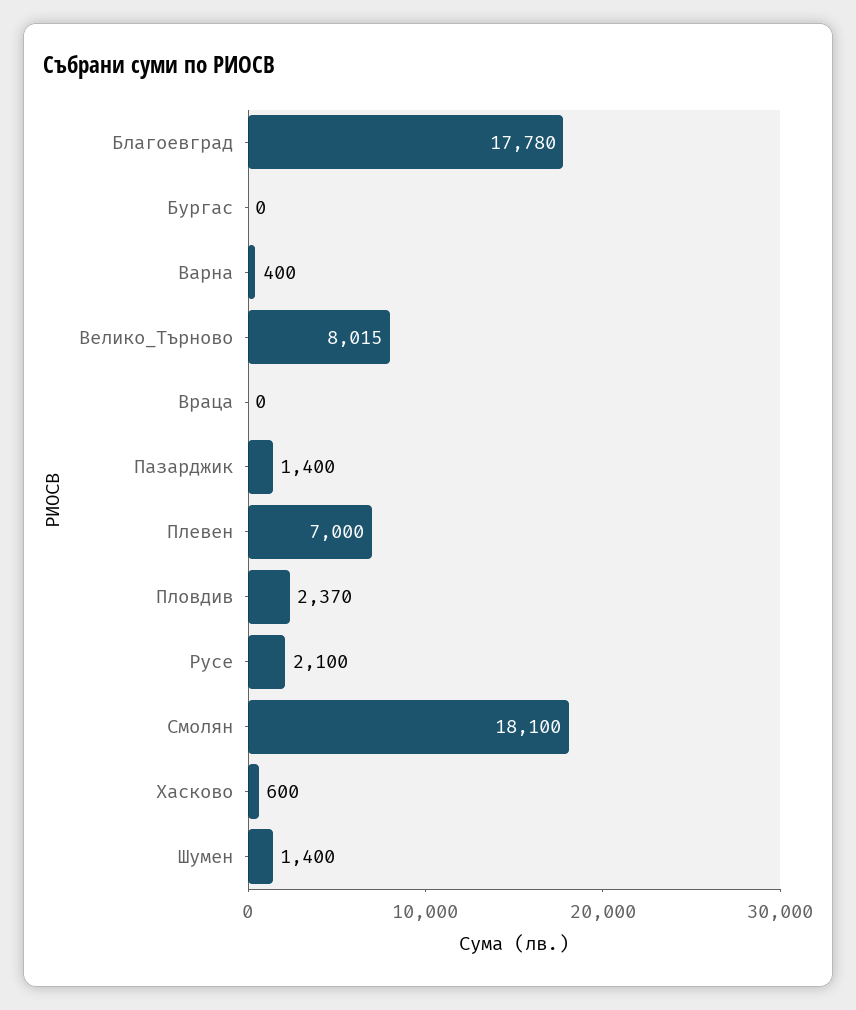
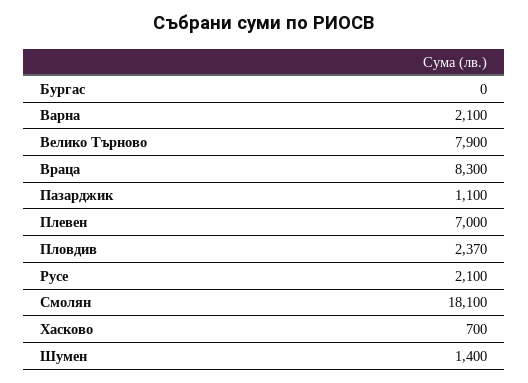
Благоевград: 17780 -> none
Варна: 400 -> 2100
Велико_Търново: 8015 -> 7900
Враца: 0 -> 8300
Пазарджик: 1400 -> 1100
Хасково: 600 -> 700

